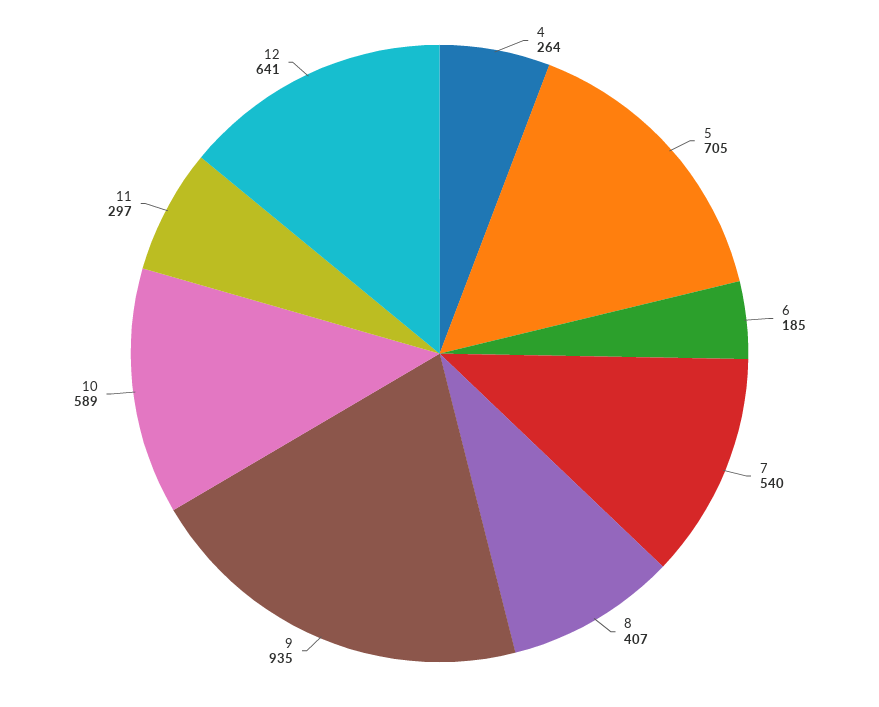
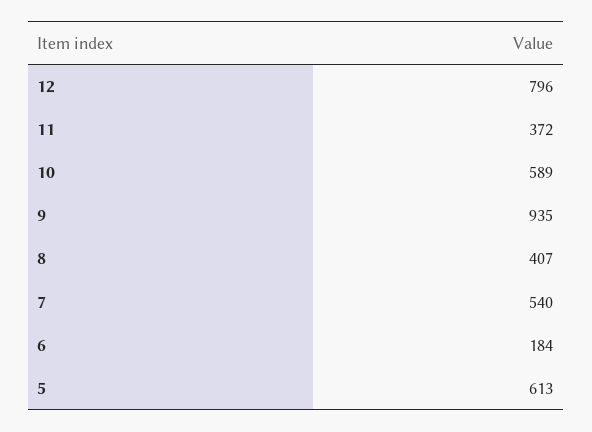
4: 264 -> none
5: 705 -> 613
6: 185 -> 184
11: 297 -> 372
12: 641 -> 796

